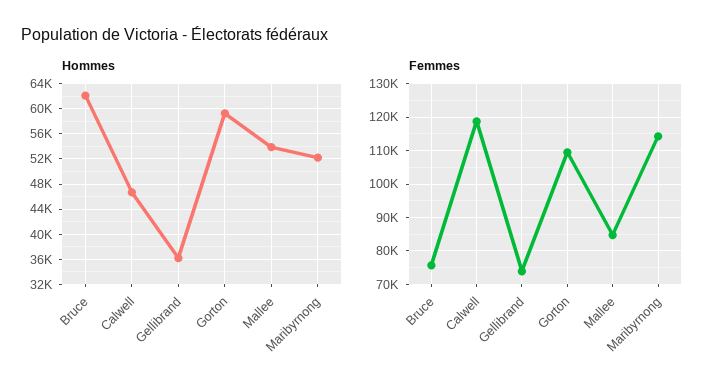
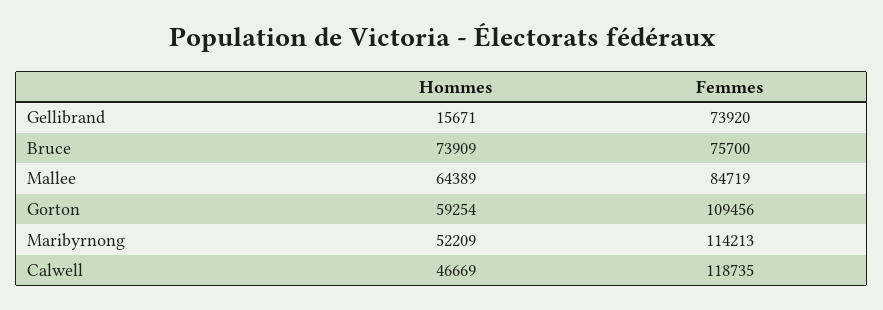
Hommes, Bruce: 62000 -> 73909
Hommes, Gellibrand: 36000 -> 15671
Hommes, Mallee: 54000 -> 64389

